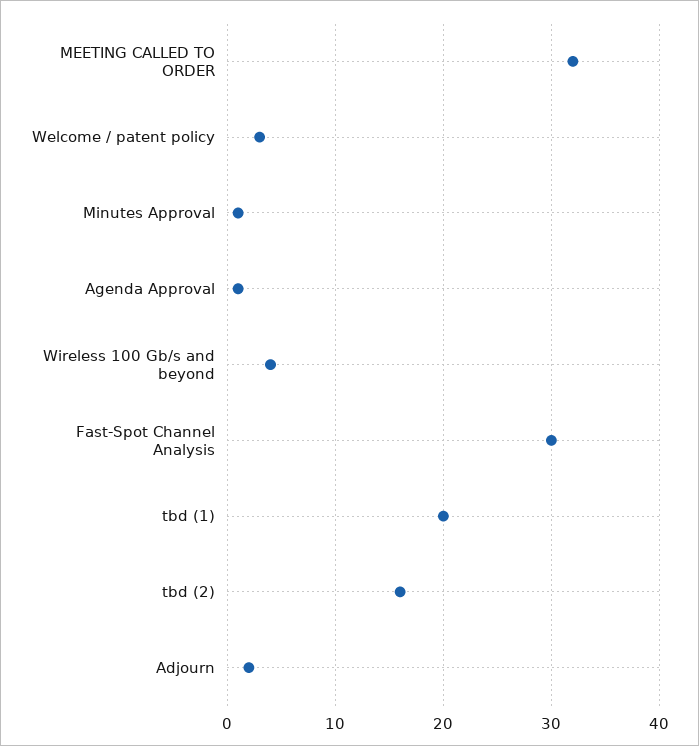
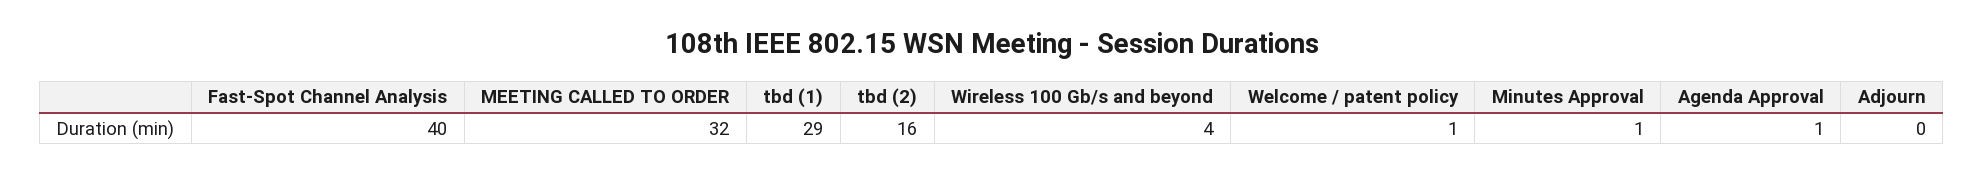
Welcome / patent policy: 3 -> 1
Fast-Spot Channel Analysis: 30 -> 40
tbd (1): 20 -> 29
Adjourn: 2 -> 0

